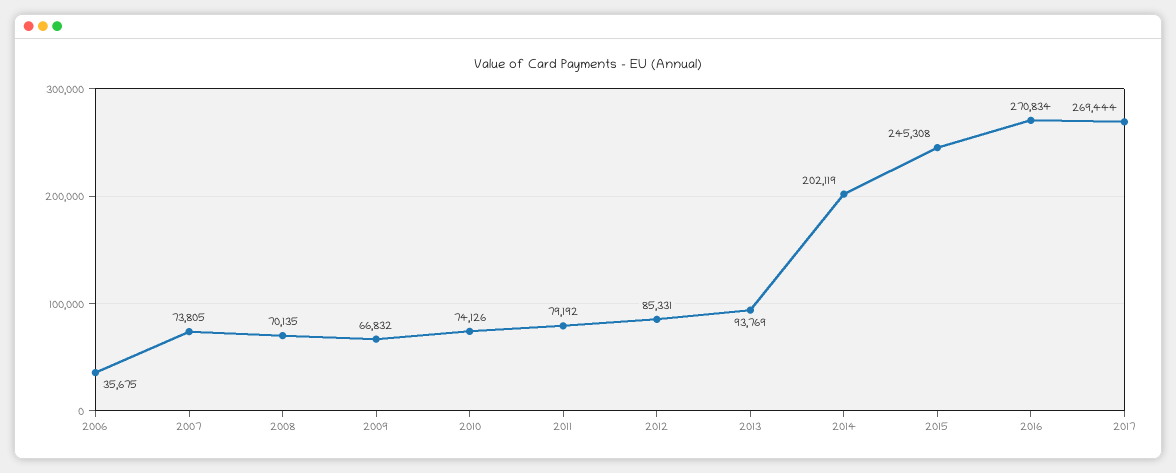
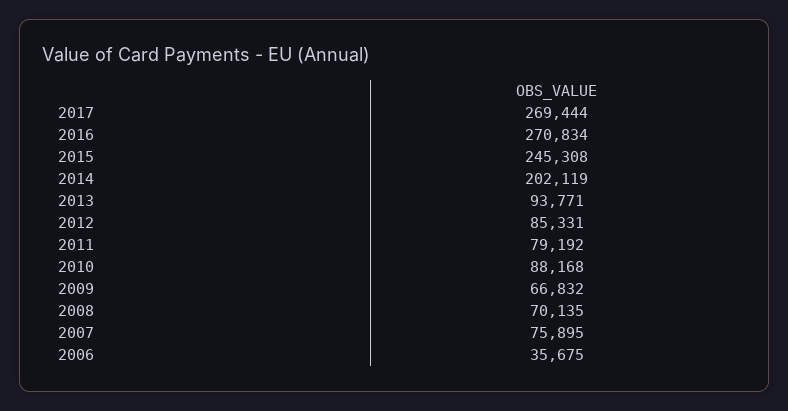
2007: 73805 -> 75895
2010: 74126 -> 88168
2013: 93769 -> 93771

